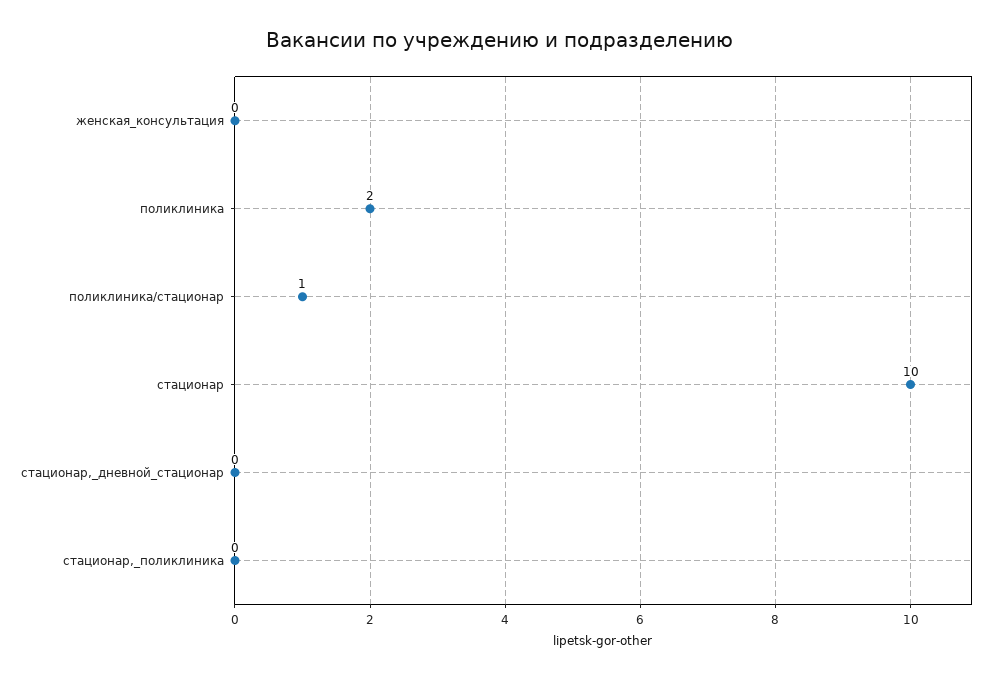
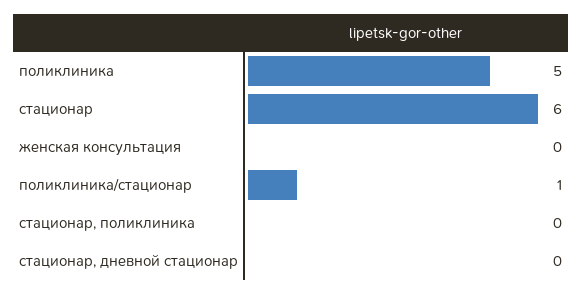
поликлиника: 2 -> 5
стационар: 10 -> 6

